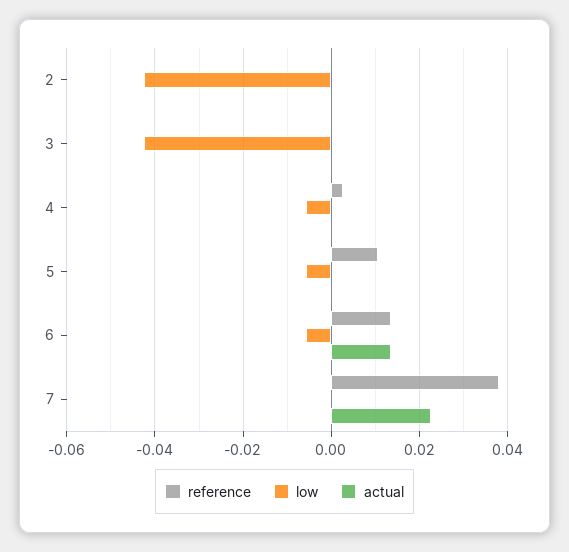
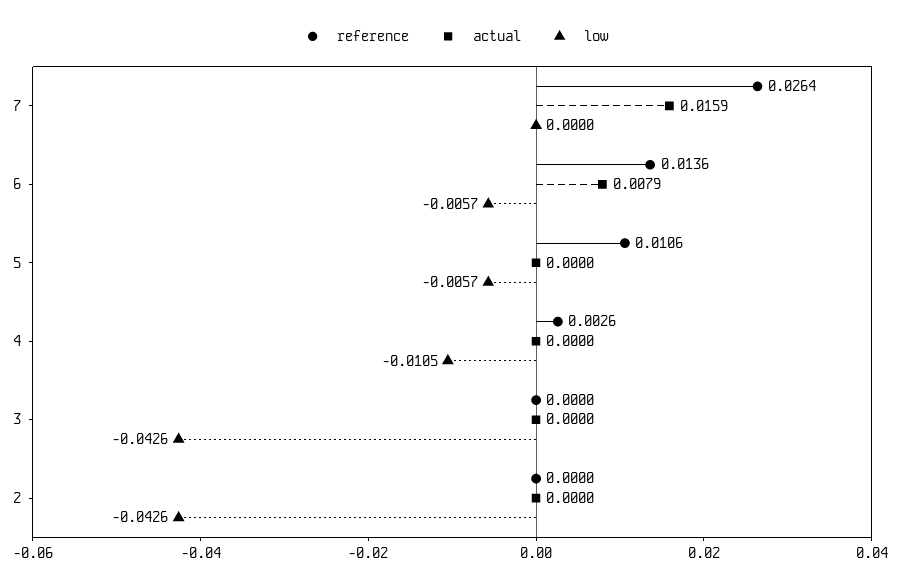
low, 4: -0.006 -> -0.0105
actual, 6: 0.014 -> 0.0079
reference, 7: 0.038 -> 0.0264
actual, 7: 0.022 -> 0.0159

